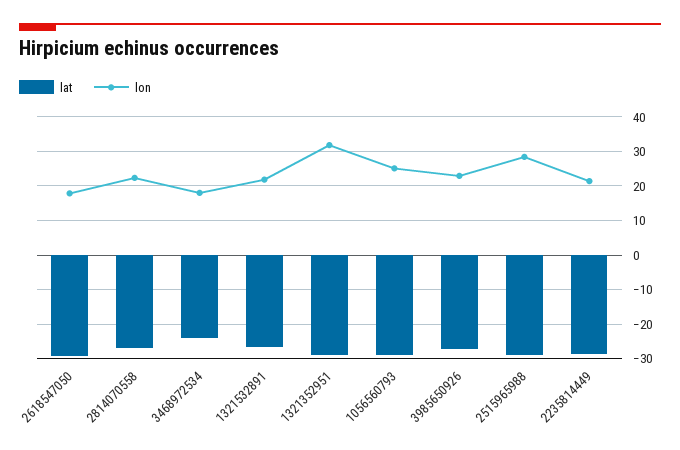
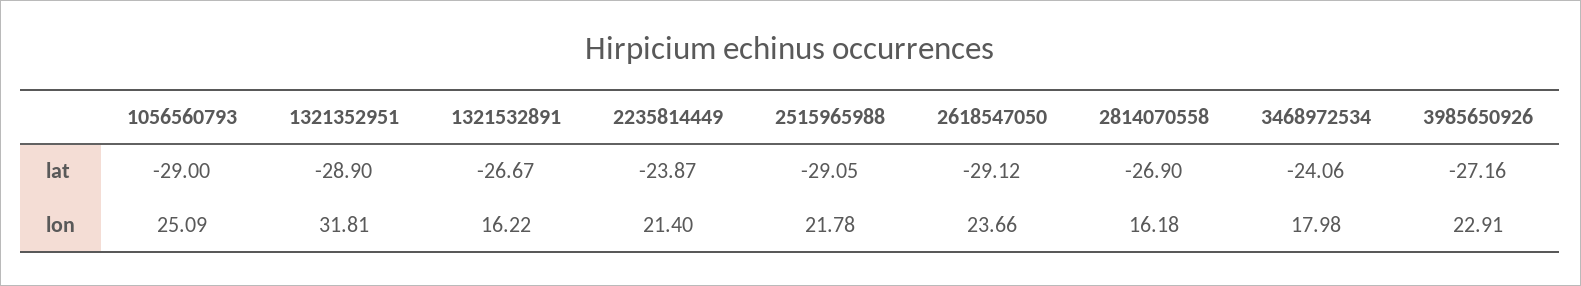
lon, 2618547050: 18 -> 23.66
lon, 2814070558: 22 -> 16.18
lon, 1321532891: 22 -> 16.22
lon, 2515965988: 28 -> 21.78
lat, 2235814449: -28 -> -23.87

